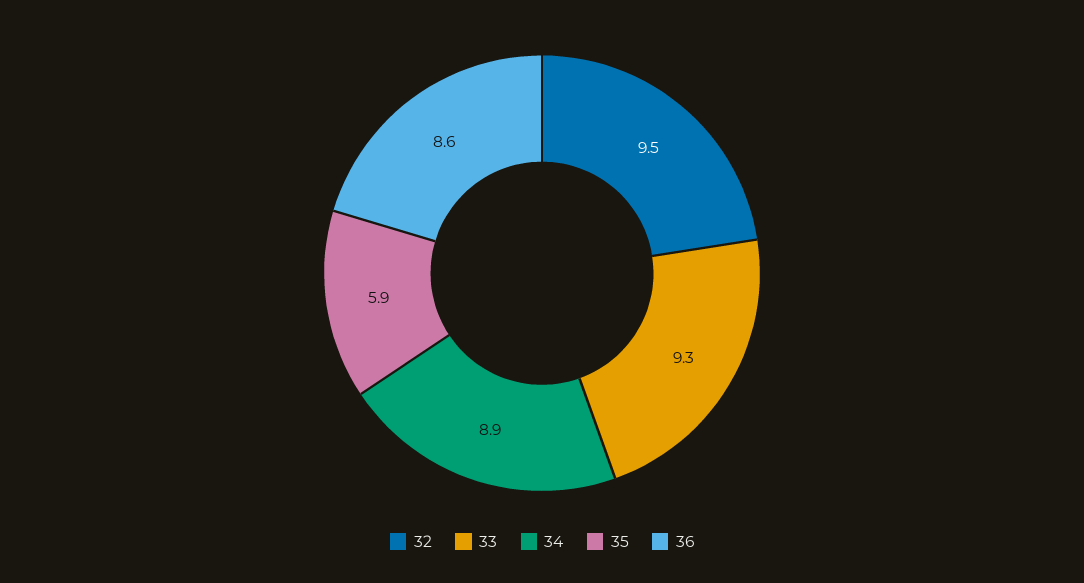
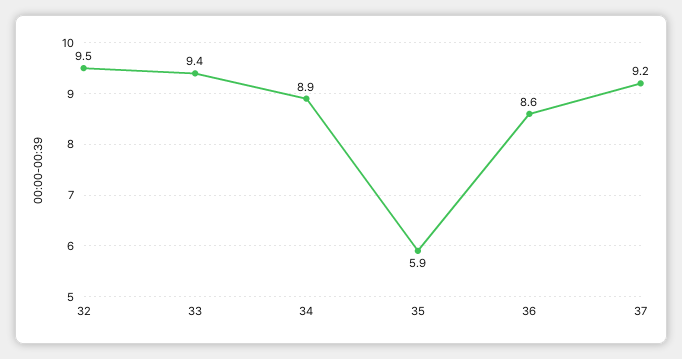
33: 9.3 -> 9.4
37: none -> 9.2

